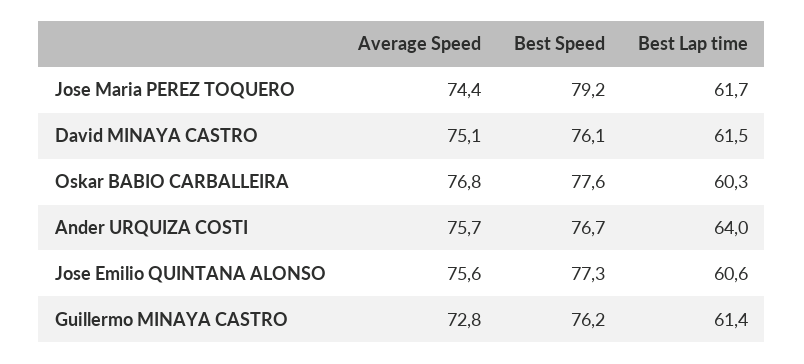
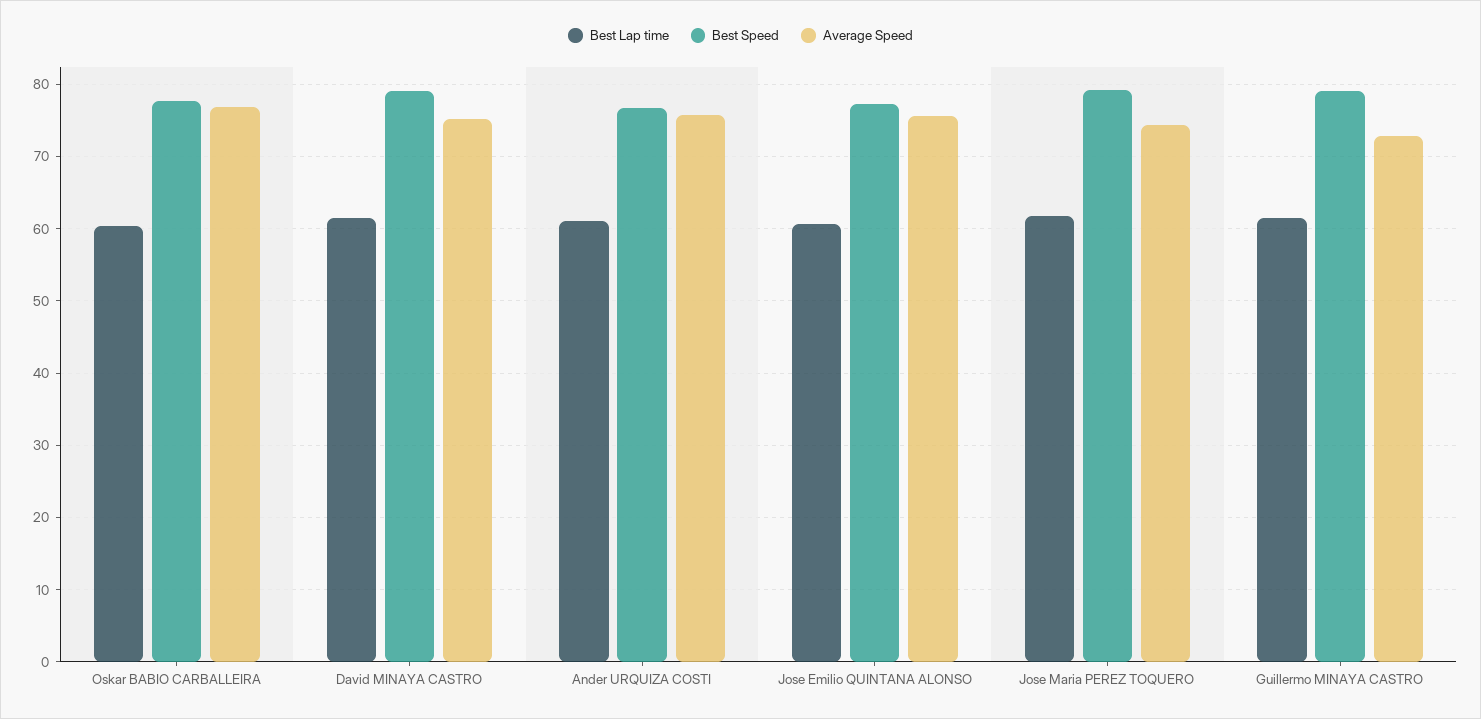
Best Speed, David MINAYA CASTRO: 76.1 -> 79
Best Lap time, Ander URQUIZA COSTI: 64 -> 61
Best Speed, Guillermo MINAYA CASTRO: 76.2 -> 79

